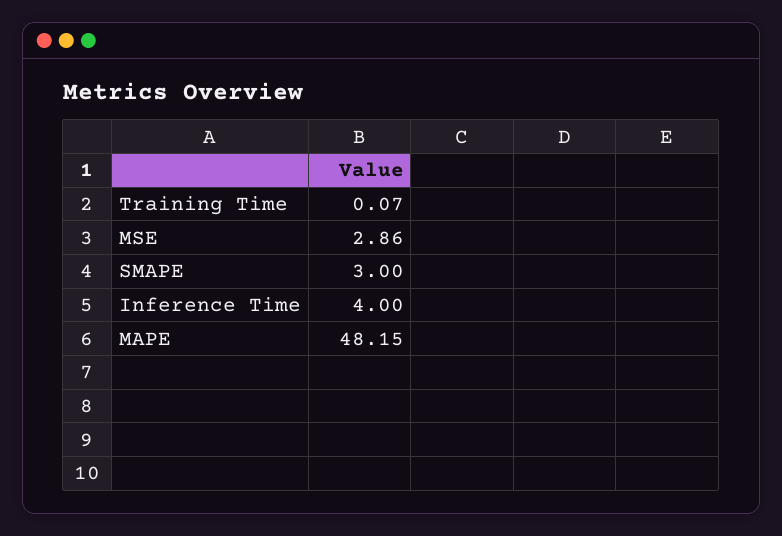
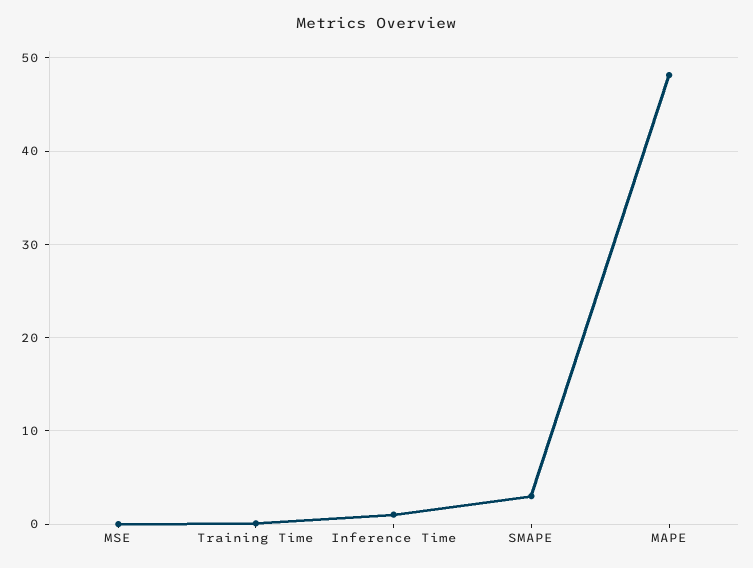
MSE: 2.86 -> 0
Inference Time: 4 -> 1

